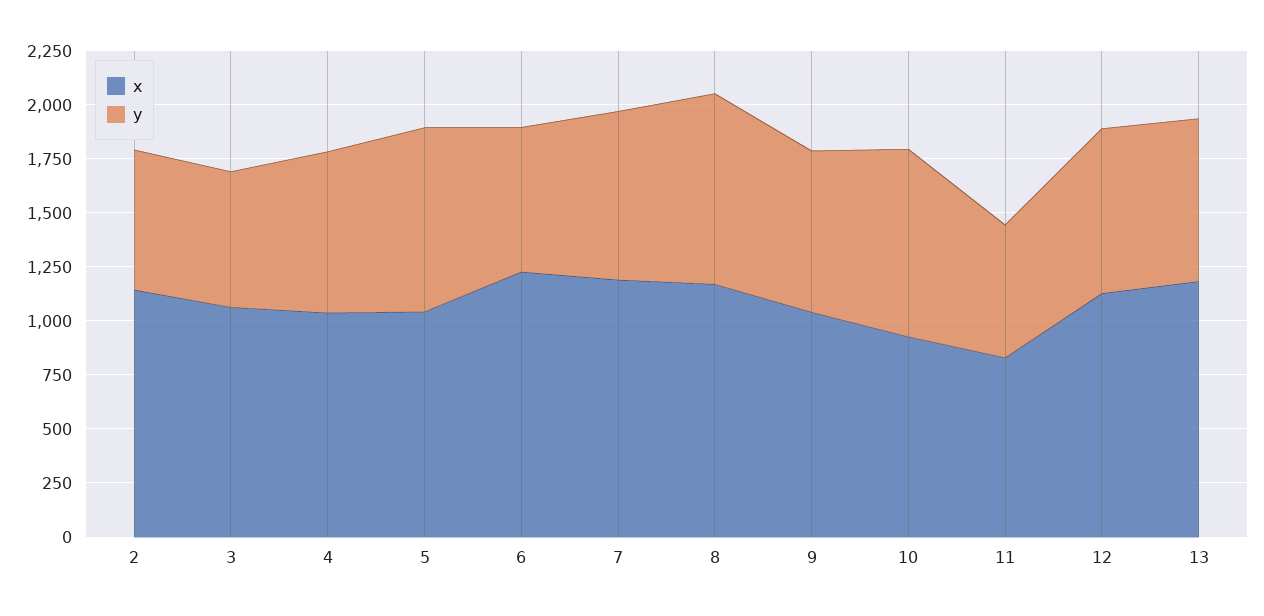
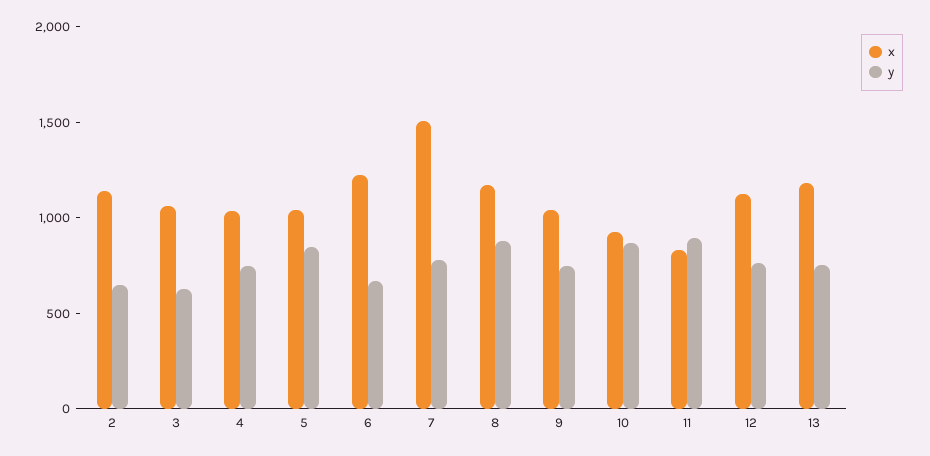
x, 7: 1200 -> 1500
y, 11: 600 -> 900

